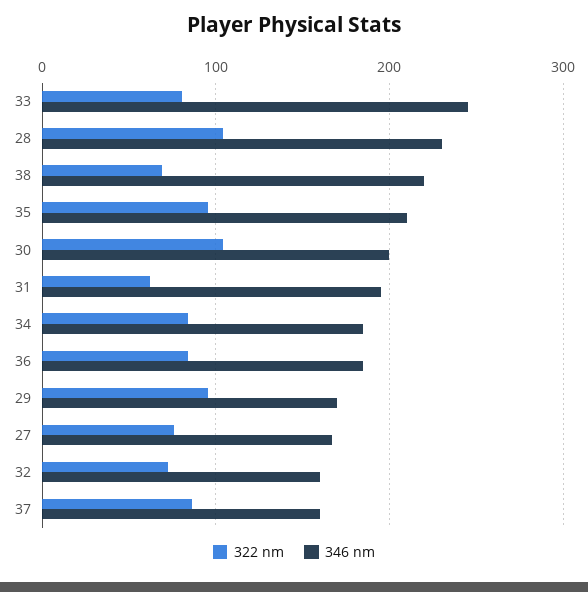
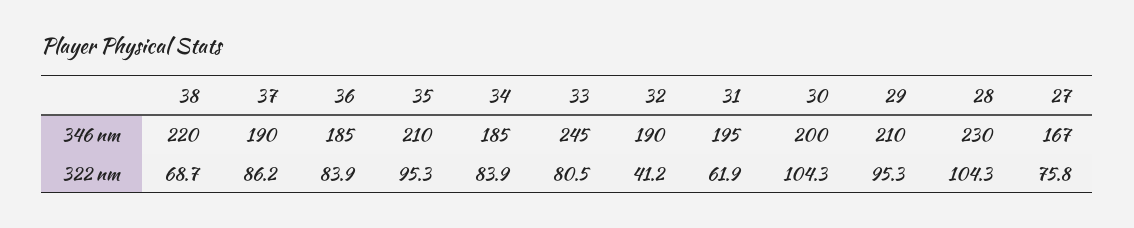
346 nm, 29: 170 -> 210
322 nm, 32: 70 -> 41.2
346 nm, 32: 160 -> 190
346 nm, 37: 160 -> 190

